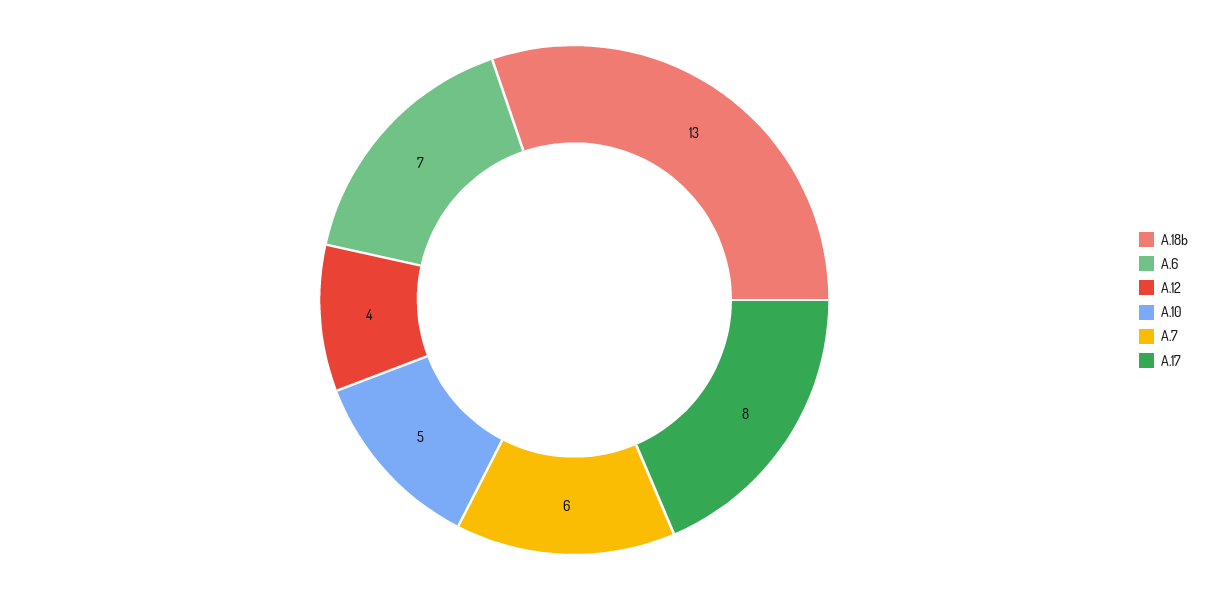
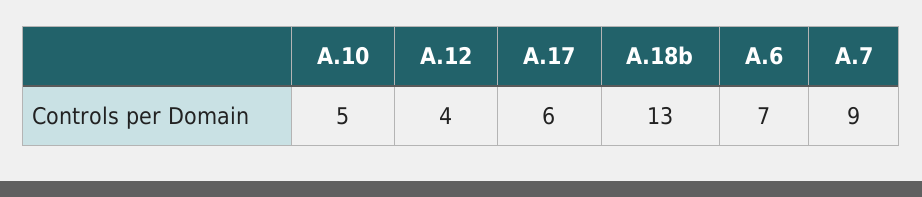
A.7: 6 -> 9
A.17: 8 -> 6

